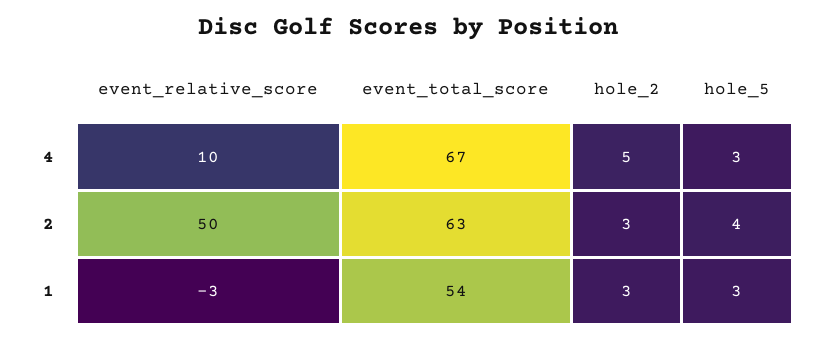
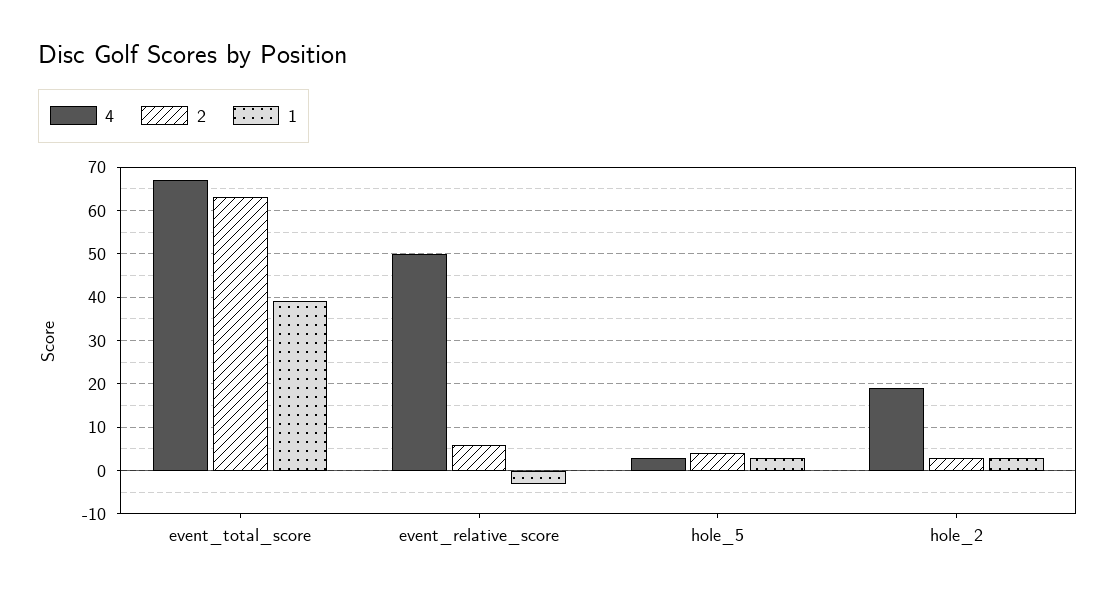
4, event_relative_score: 10 -> 50
4, hole_2: 5 -> 20
2, event_relative_score: 50 -> 5
1, event_total_score: 54 -> 40

